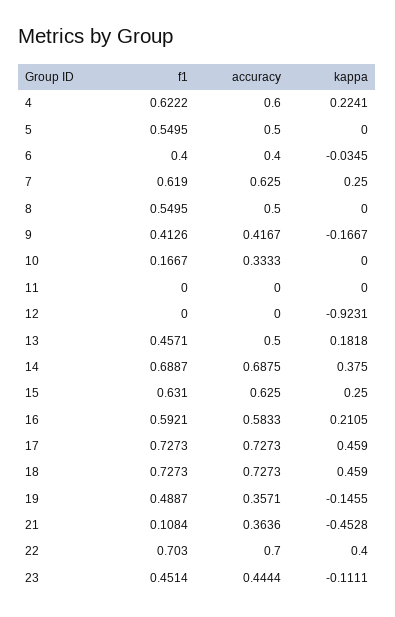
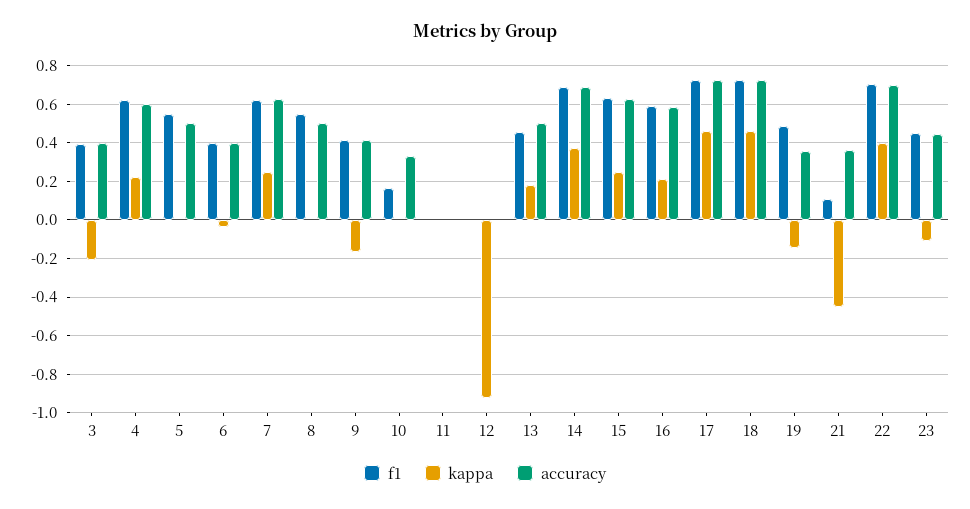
f1, 3: none -> 0.4
kappa, 3: none -> -0.2
accuracy, 3: none -> 0.4

